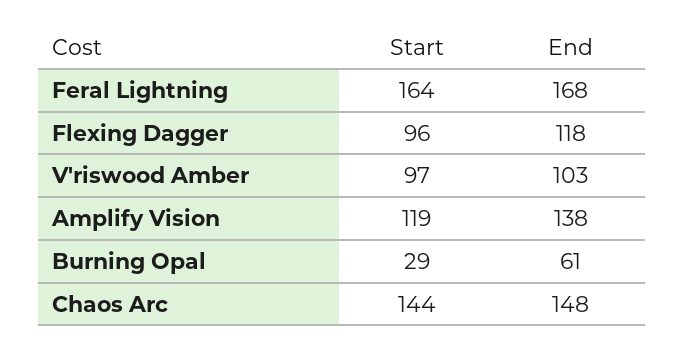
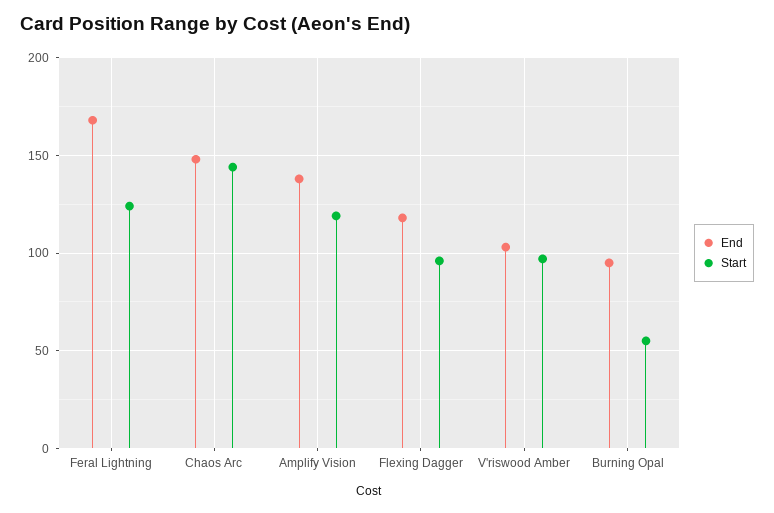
Start, Feral Lightning: 164 -> 125
Start, Burning Opal: 29 -> 55
End, Burning Opal: 61 -> 95

